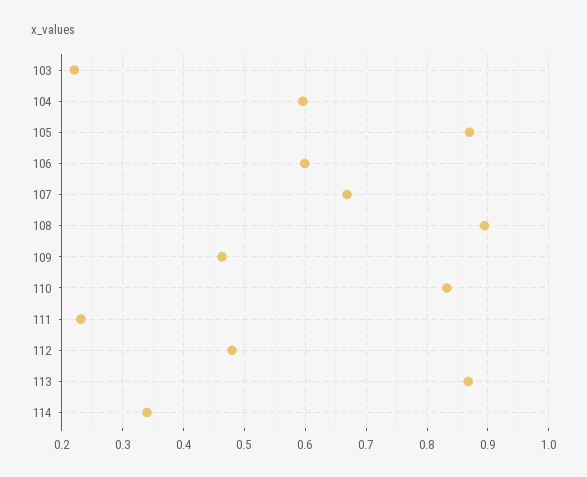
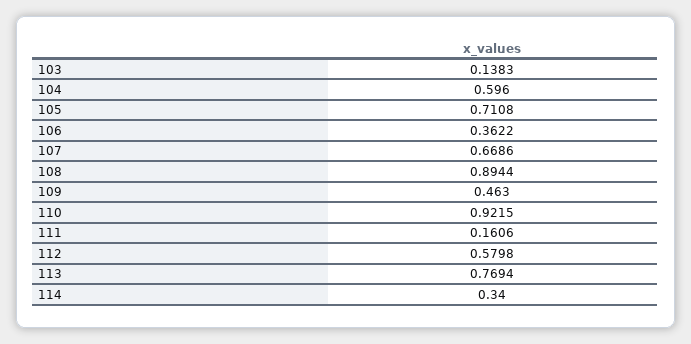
103: 0.22 -> 0.1383
105: 0.87 -> 0.7108
106: 0.6 -> 0.3622
110: 0.83 -> 0.9215
111: 0.23 -> 0.1606
112: 0.48 -> 0.5798
113: 0.87 -> 0.7694

